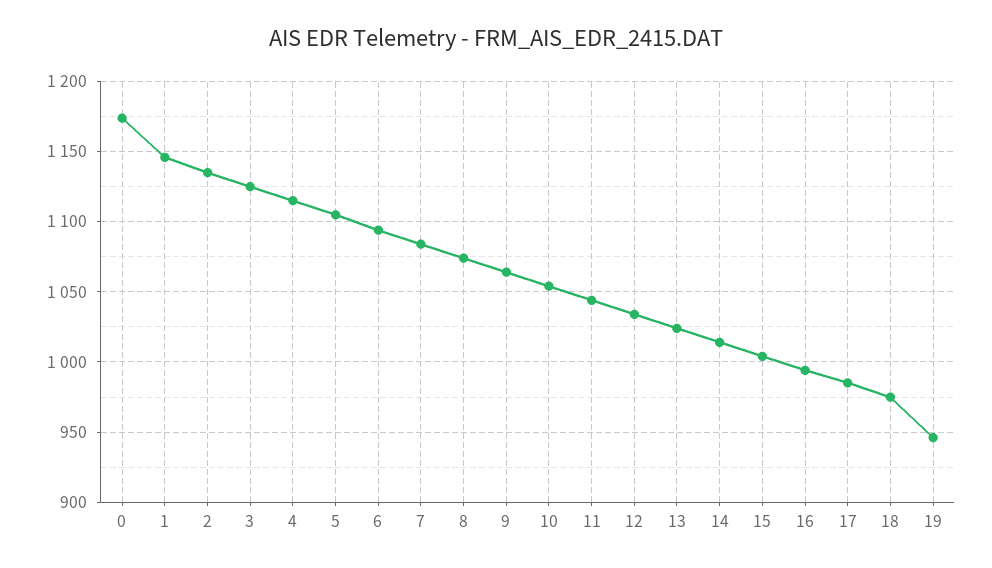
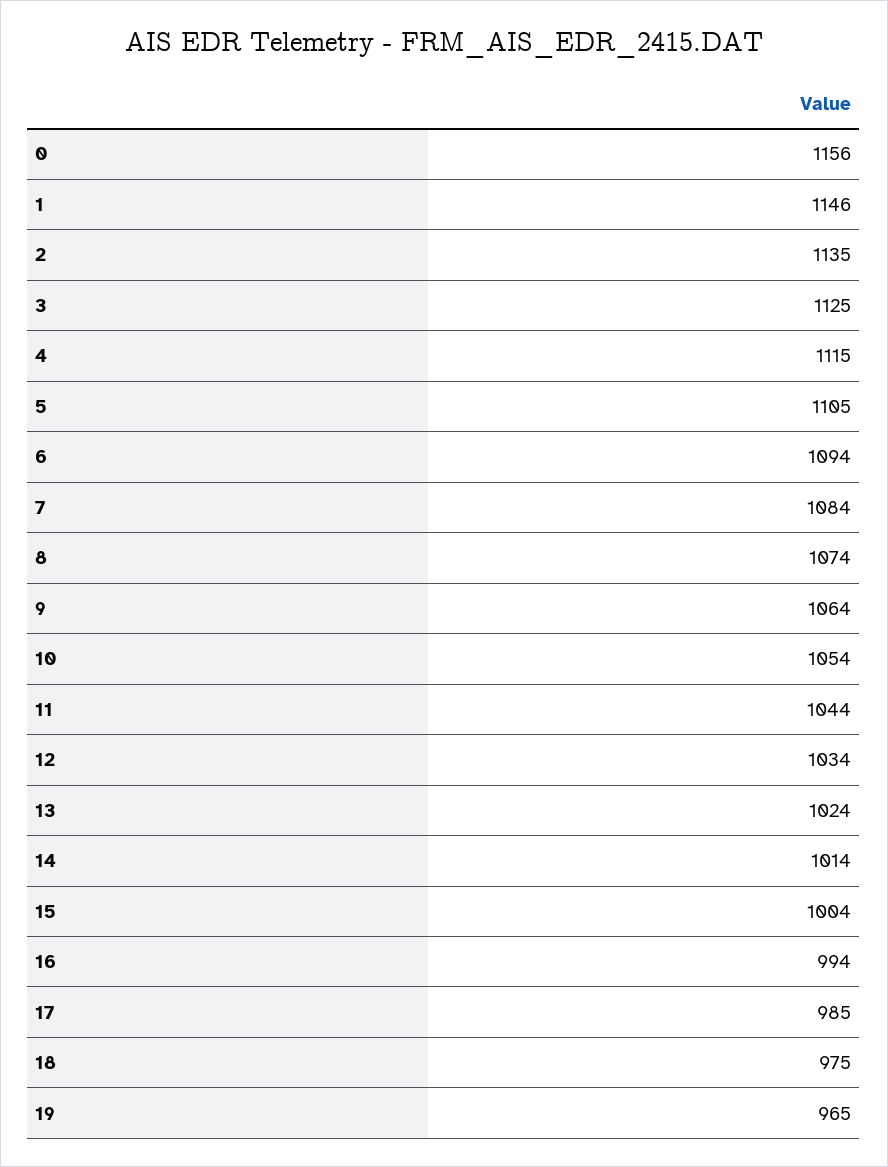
0: 1175 -> 1156
19: 945 -> 965

